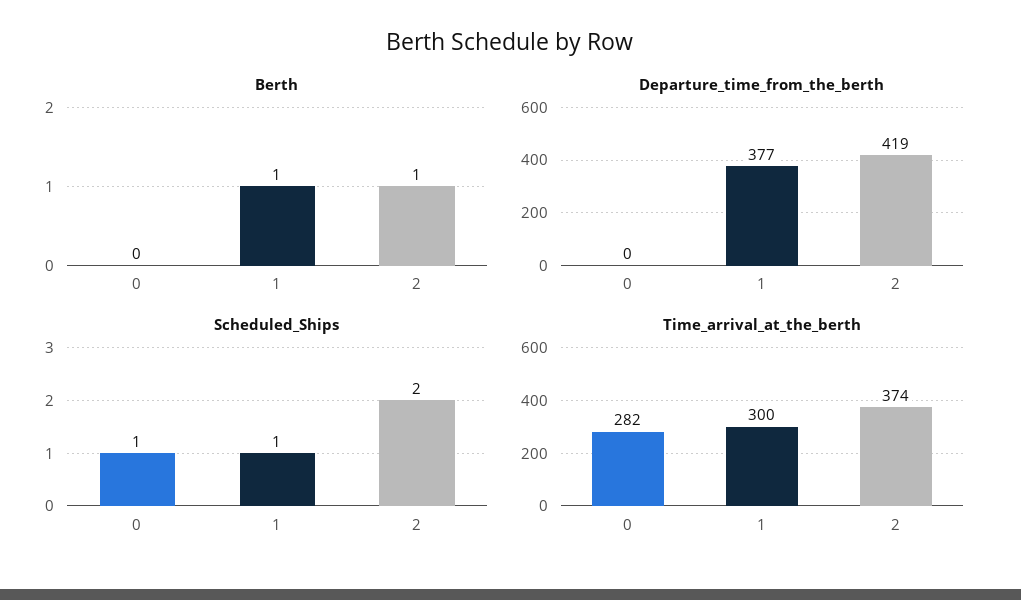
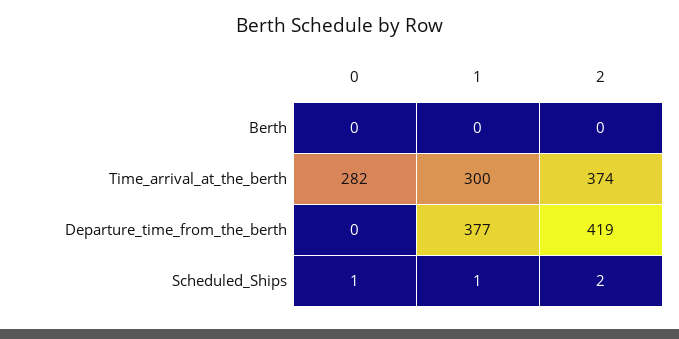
Berth, 1: 1 -> 0
Berth, 2: 1 -> 0

